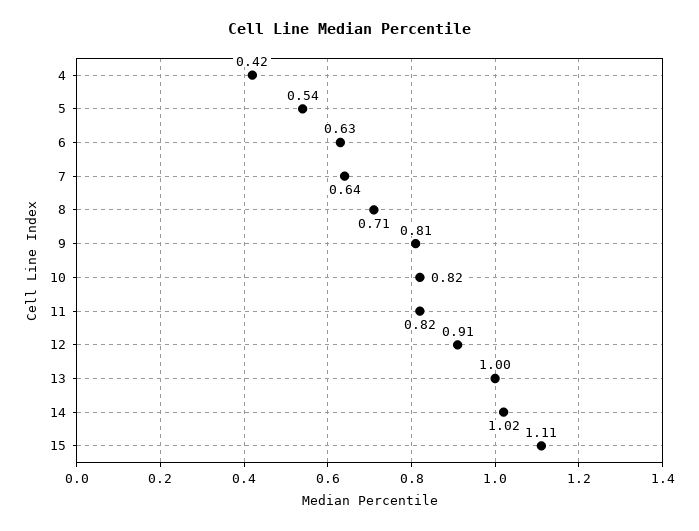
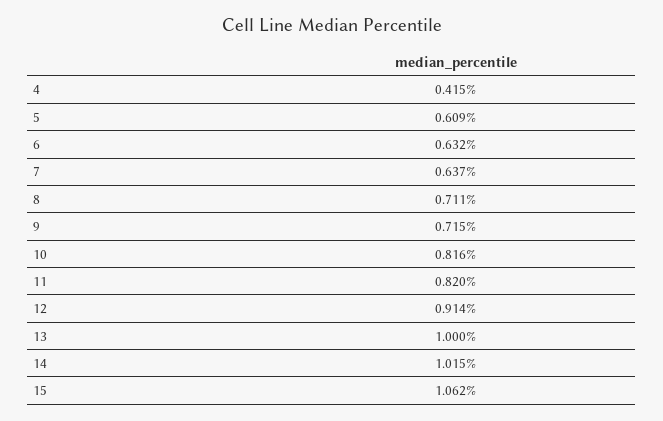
5: 0.54 -> 0.609
9: 0.81 -> 0.715
15: 1.11 -> 1.062

